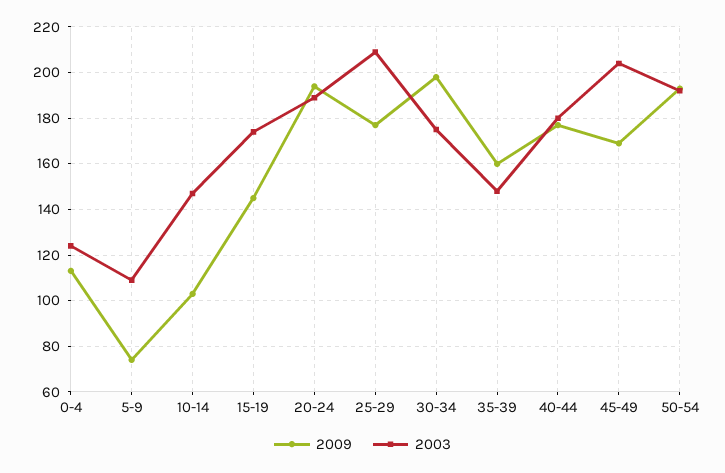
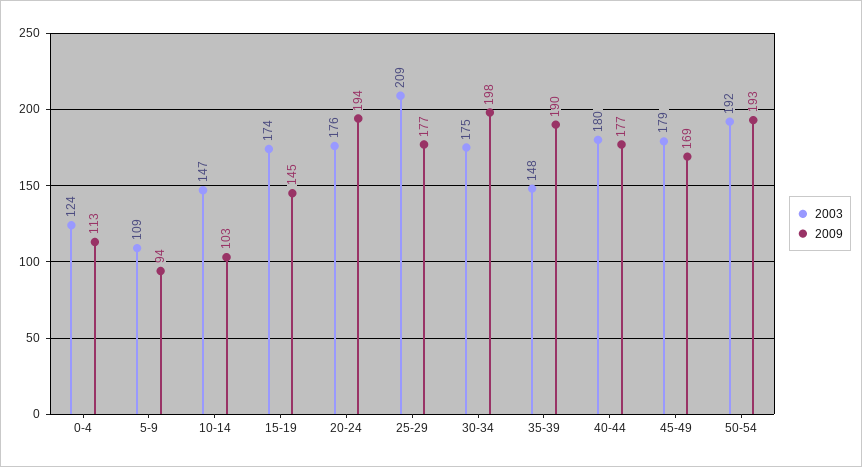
2009, 5-9: 75 -> 94
2003, 20-24: 190 -> 176
2009, 35-39: 160 -> 190
2003, 45-49: 205 -> 179

